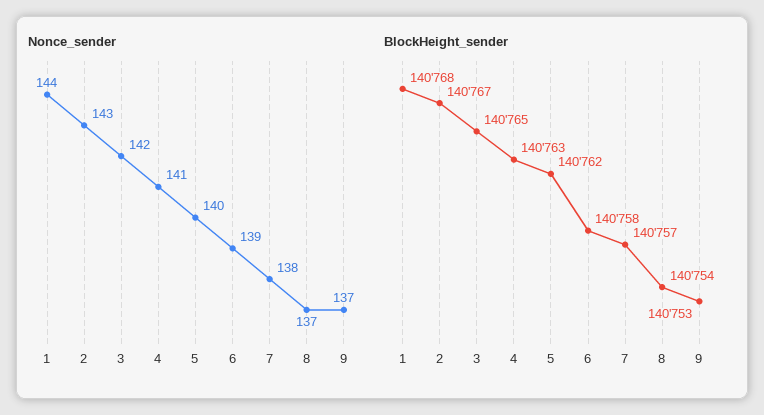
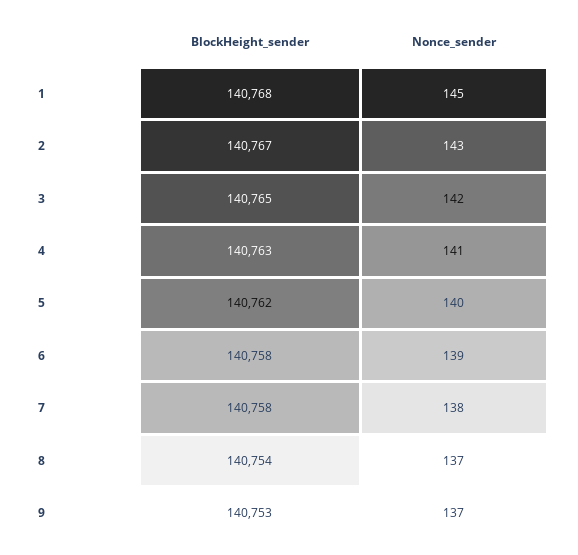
Nonce_sender, 1: 144 -> 145
BlockHeight_sender, 7: 140757 -> 140758

